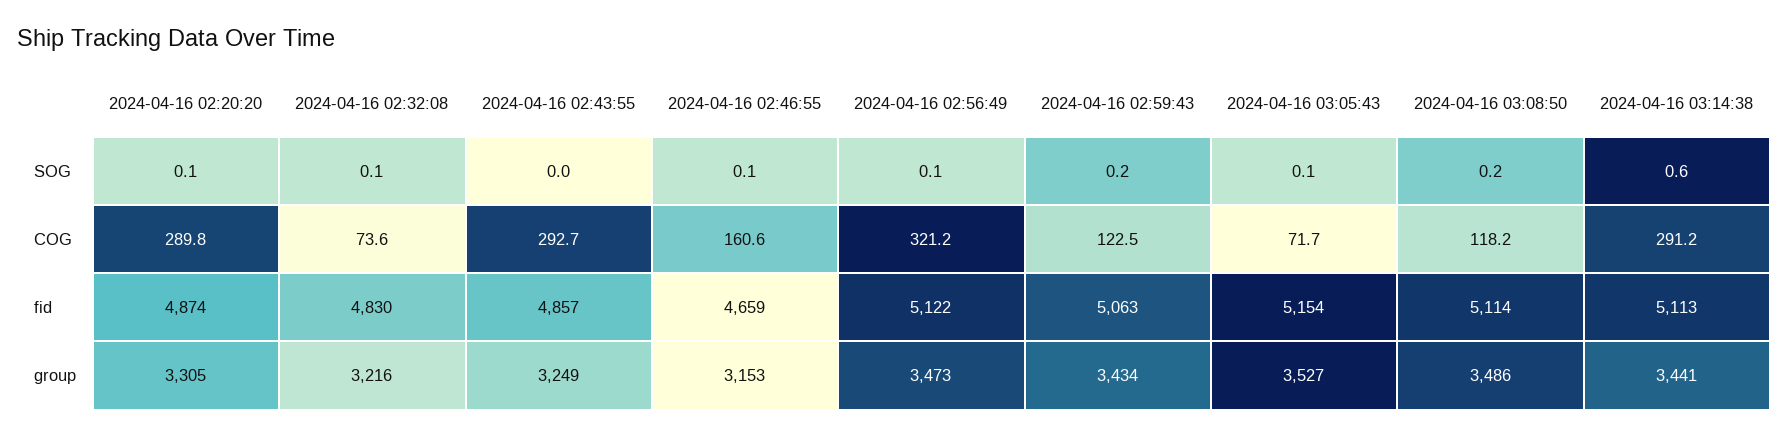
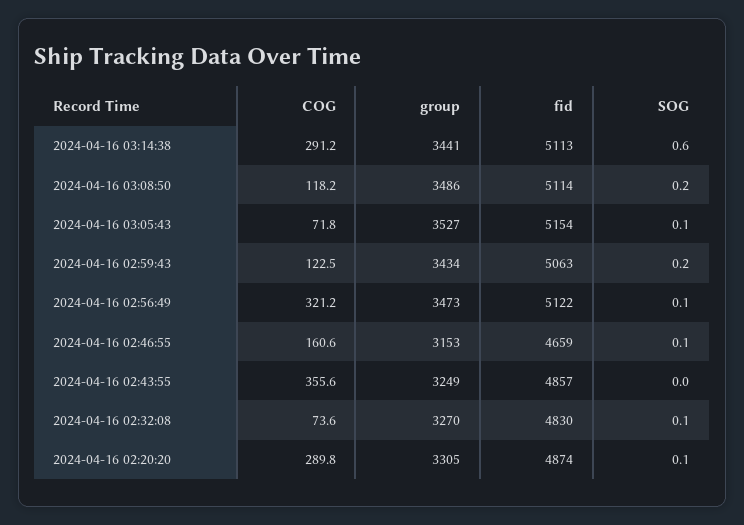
2024-04-16 02:43:55, COG: 292.7 -> 355.6
2024-04-16 03:05:43, COG: 71.7 -> 71.8
2024-04-16 02:32:08, group: 3216 -> 3270

